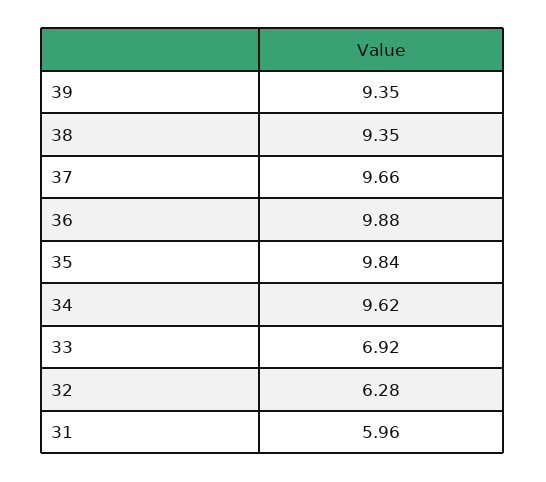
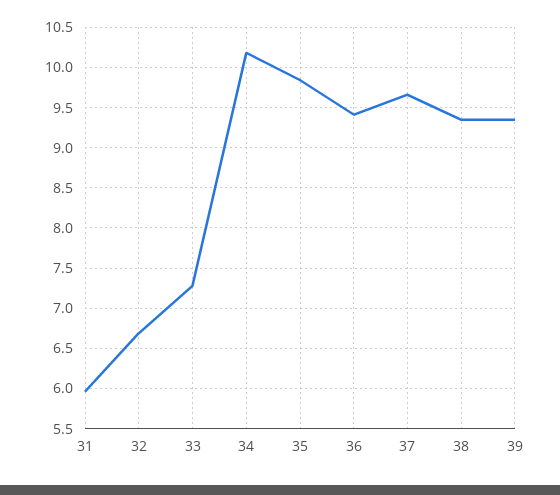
36: 9.88 -> 9.4
34: 9.62 -> 10.2
33: 6.92 -> 7.3
32: 6.28 -> 6.7

